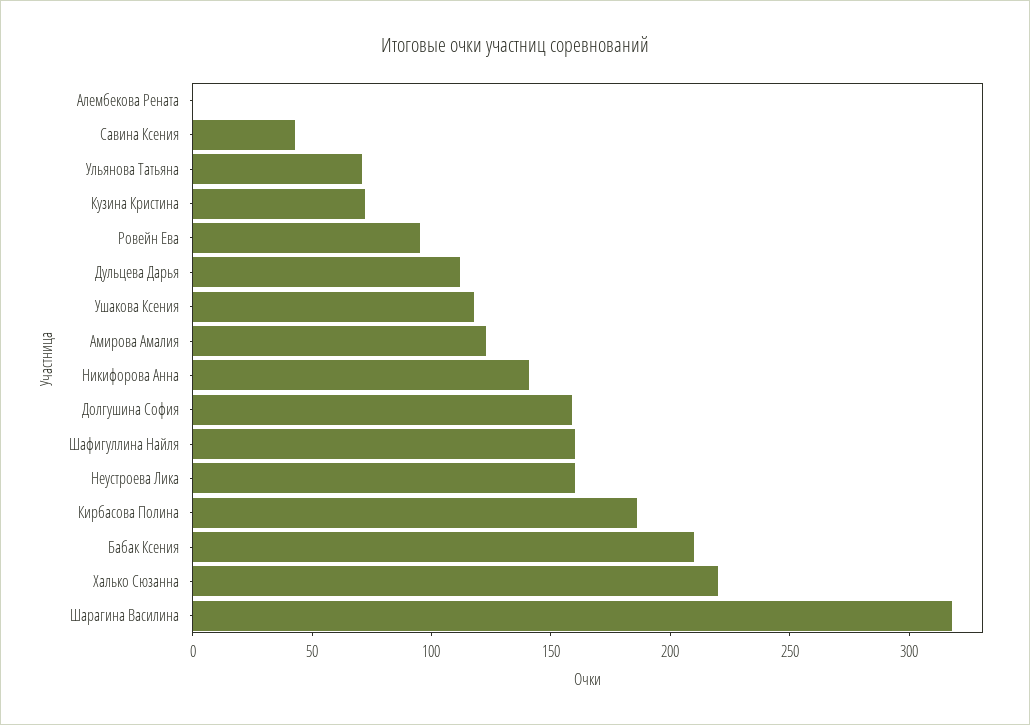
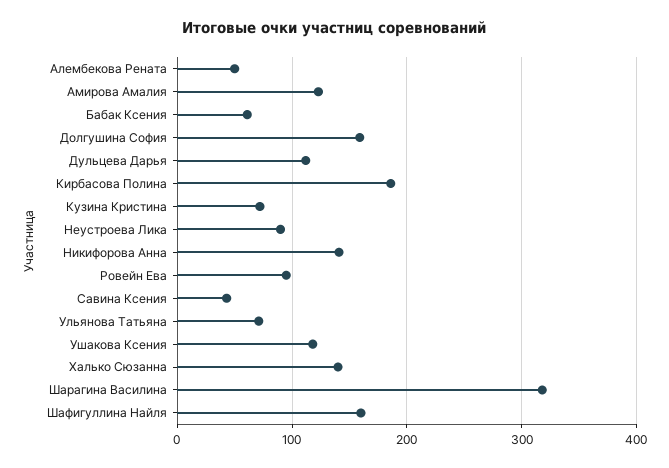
Алембекова Рената: 0 -> 50
Неустроева Лика: 160 -> 90
Бабак Ксения: 210 -> 60
Халько Сюзанна: 220 -> 140

